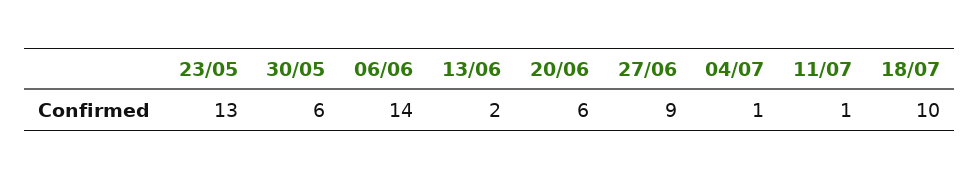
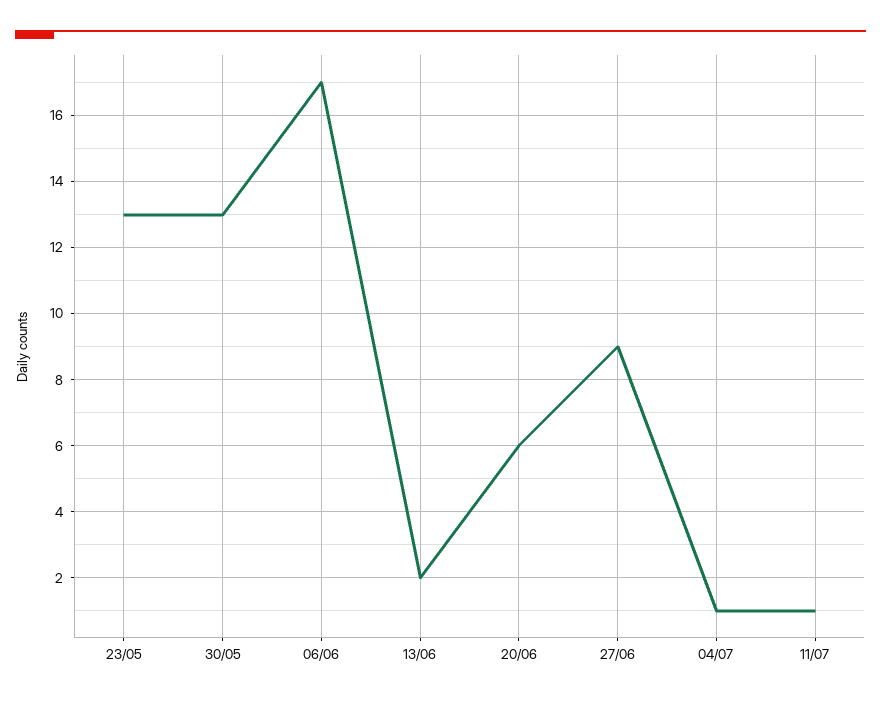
30/05: 6 -> 13
06/06: 14 -> 17
18/07: 10 -> none

